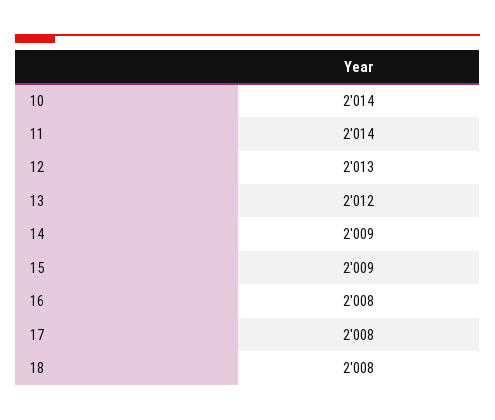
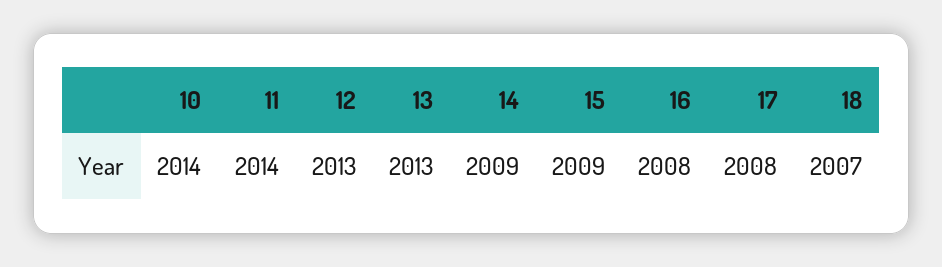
13: 2012 -> 2013
18: 2008 -> 2007

